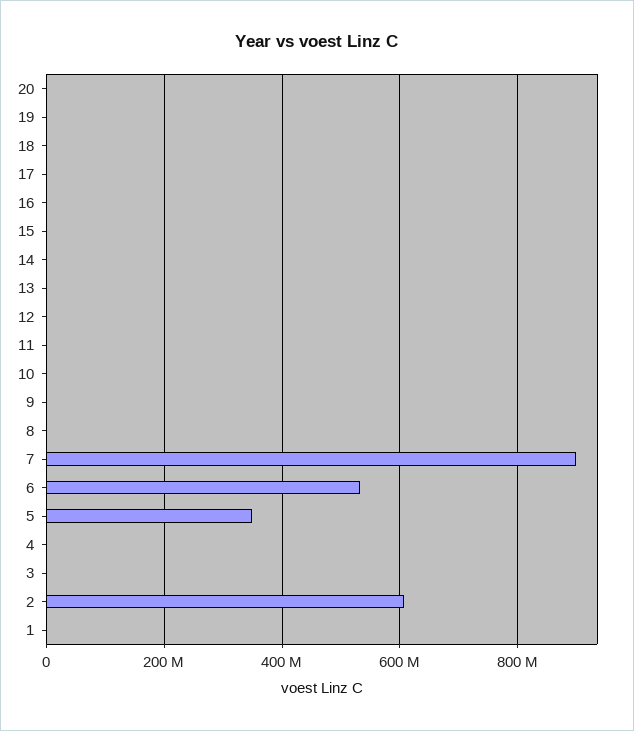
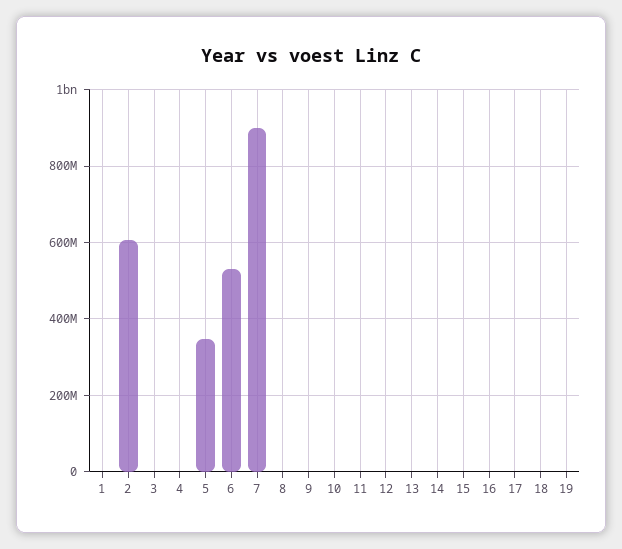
20: 0 -> none

